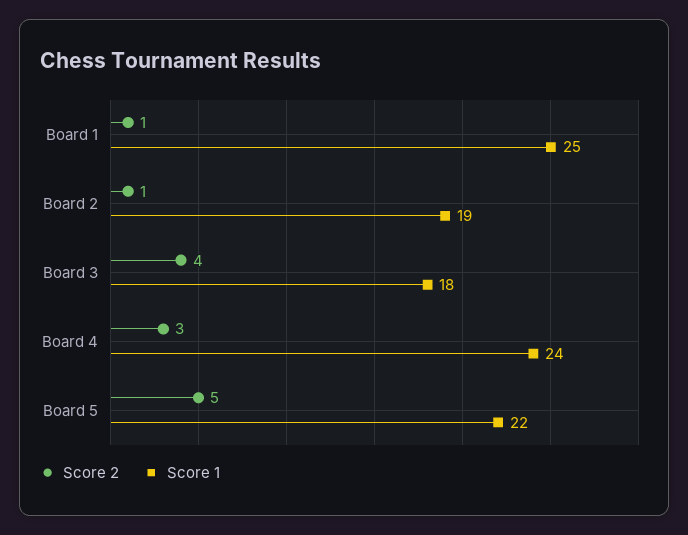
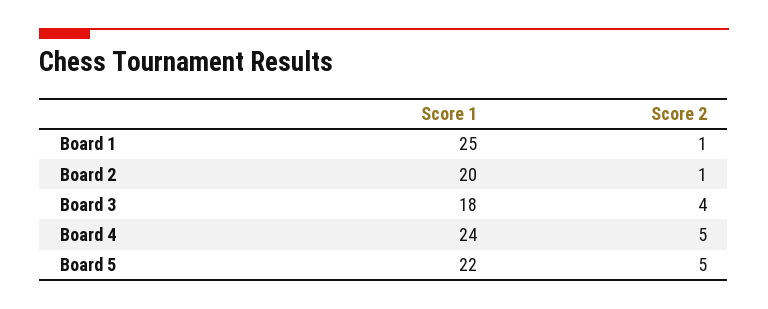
Score 1, Board 2: 19 -> 20
Score 2, Board 4: 3 -> 5

